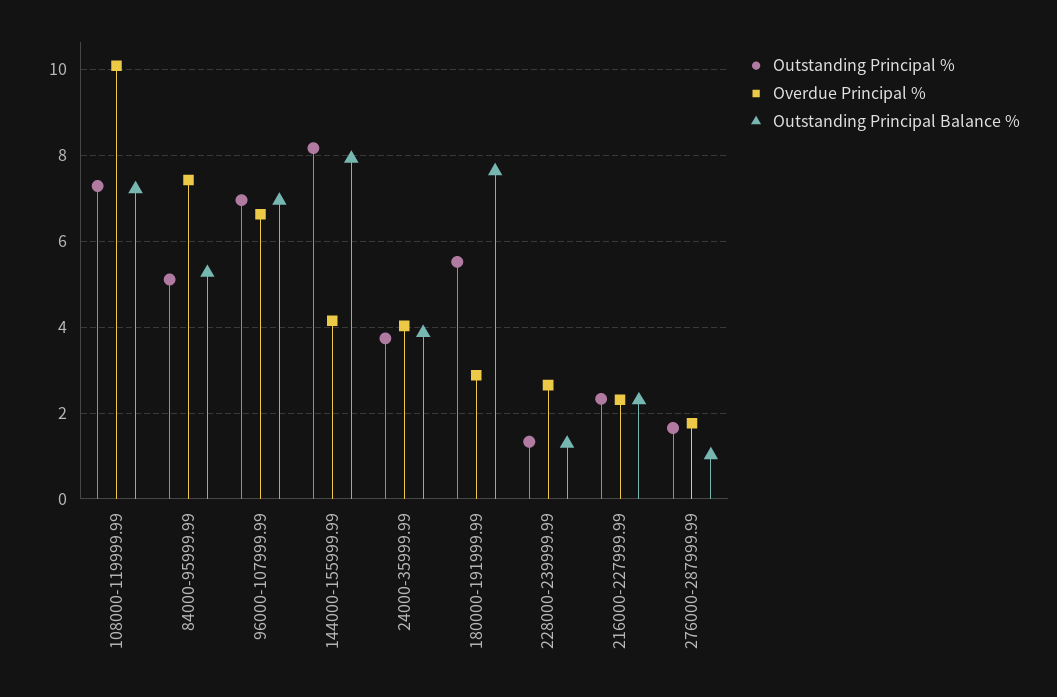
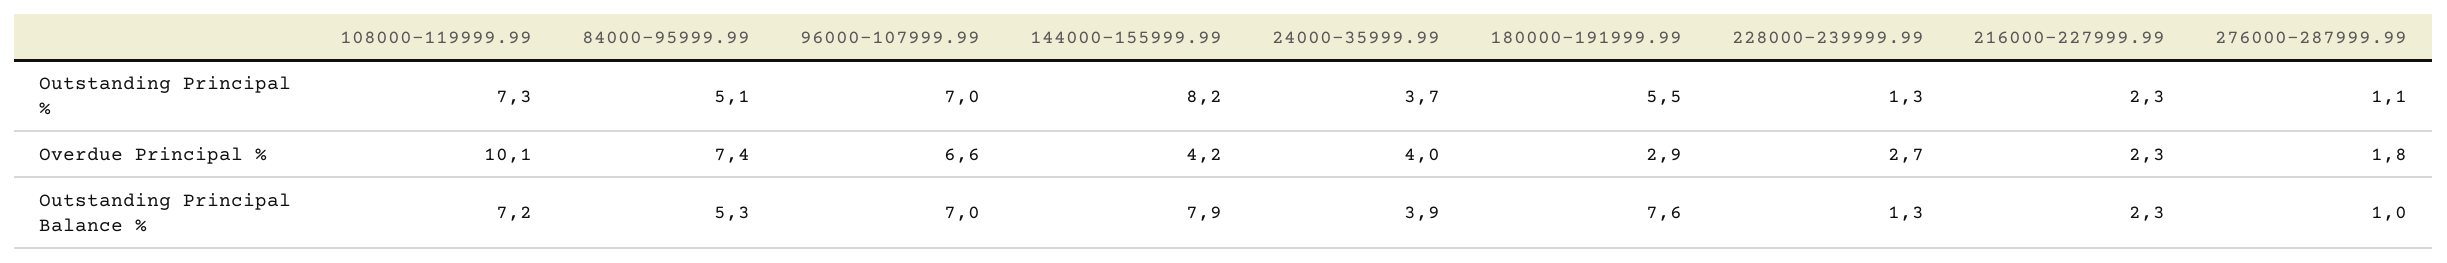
Outstanding Principal %, 276000-287999.99: 1.6 -> 1.1

